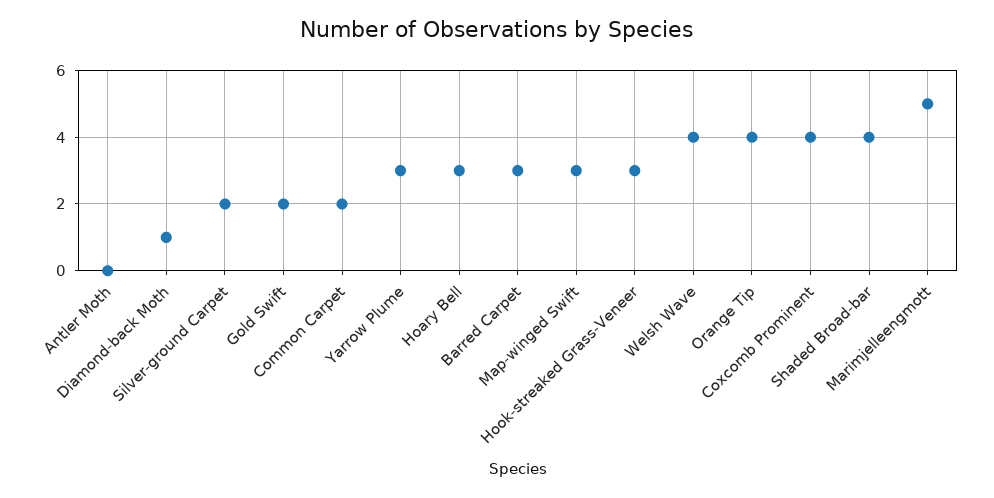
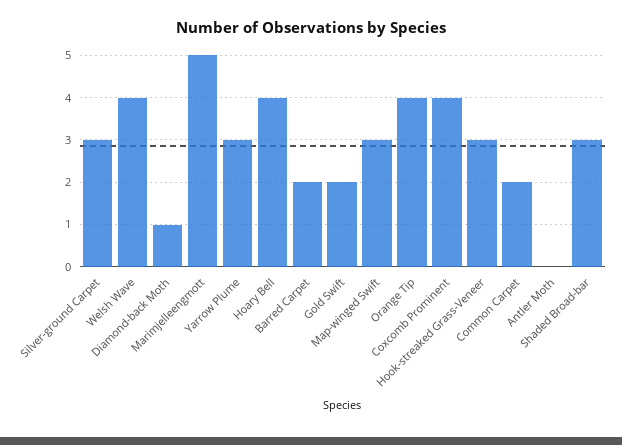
Silver-ground Carpet: 2 -> 3
Hoary Bell: 3 -> 4
Barred Carpet: 3 -> 2
Shaded Broad-bar: 4 -> 3

